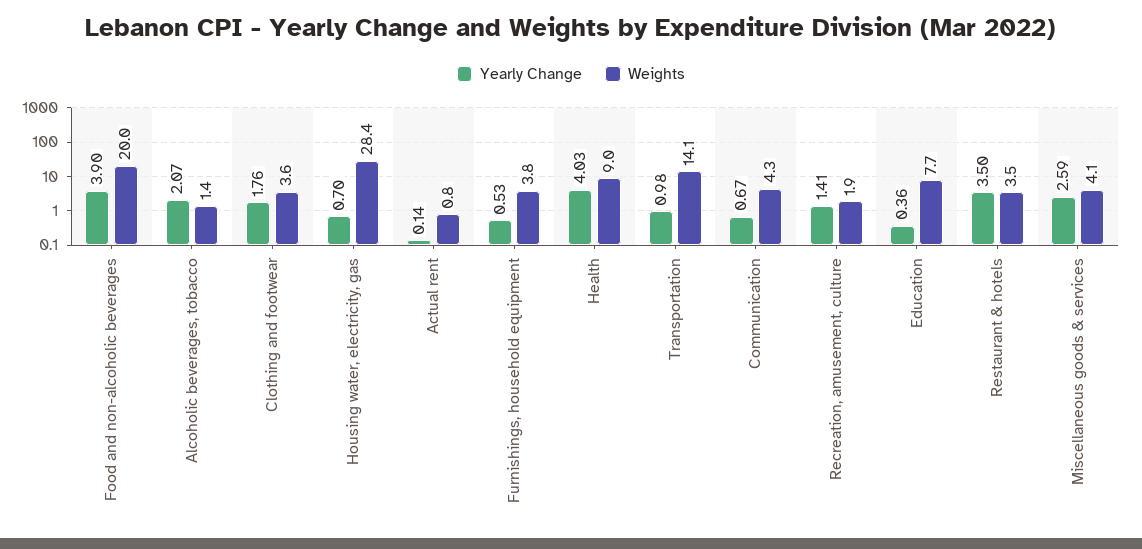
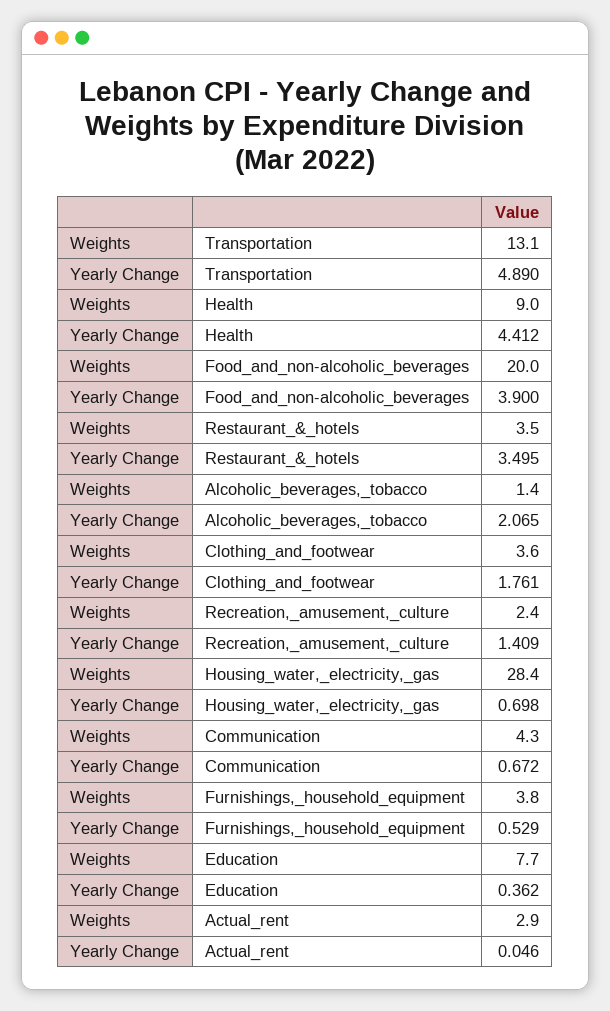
Yearly Change, Actual rent: 0.14 -> 0.046
Weights, Actual rent: 0.8 -> 2.9
Yearly Change, Health: 4.03 -> 4.412
Yearly Change, Transportation: 0.98 -> 4.89
Weights, Transportation: 14.1 -> 13.1
Weights, Recreation, amusement, culture: 1.9 -> 2.4
Yearly Change, Miscellaneous goods & services: 2.59 -> none
Weights, Miscellaneous goods & services: 4.1 -> none

